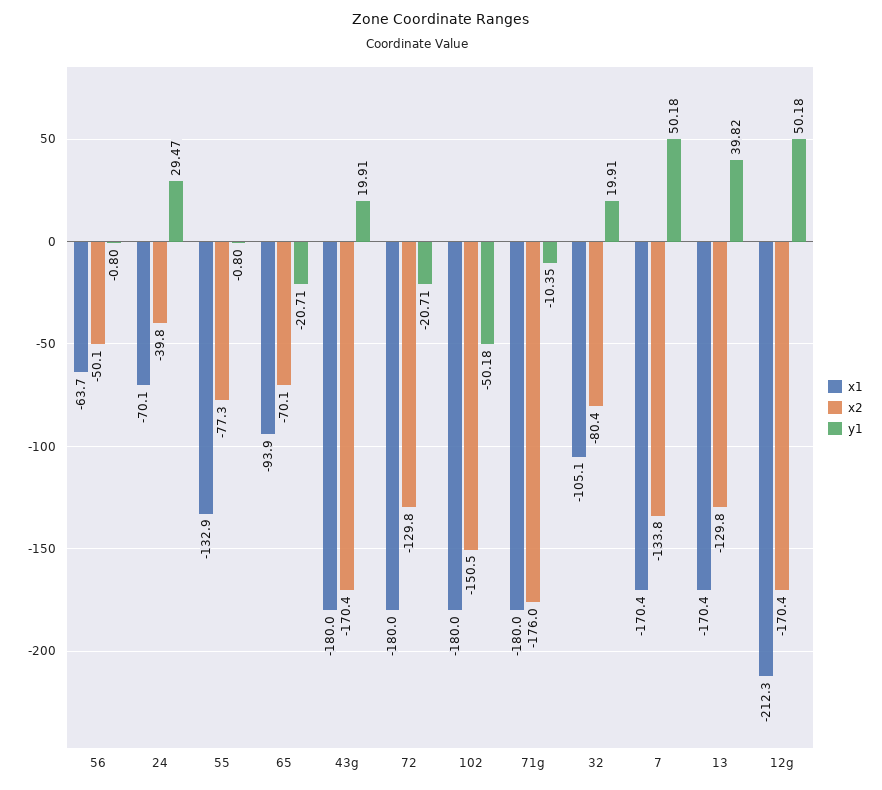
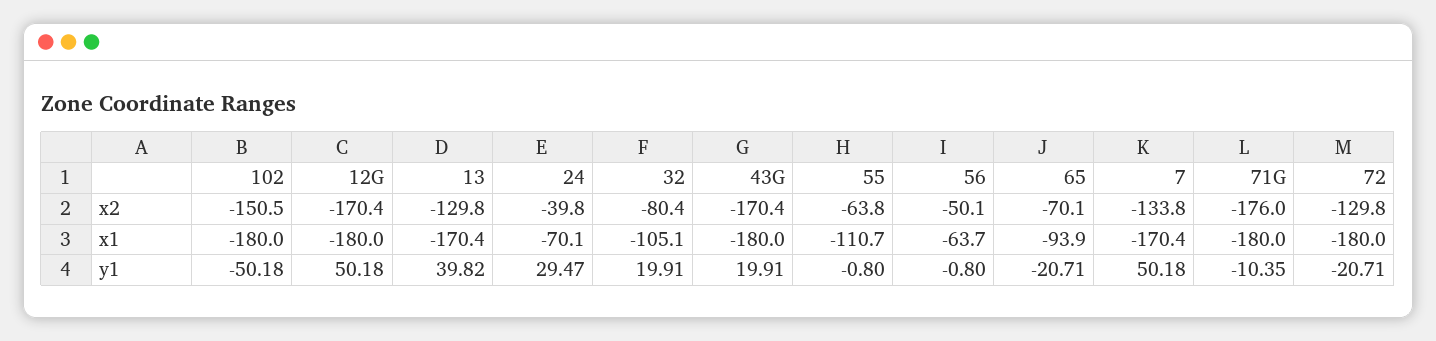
x1, 55: -132.9 -> -110.7
x2, 55: -77.3 -> -63.8
x1, 12g: -212.3 -> -180

